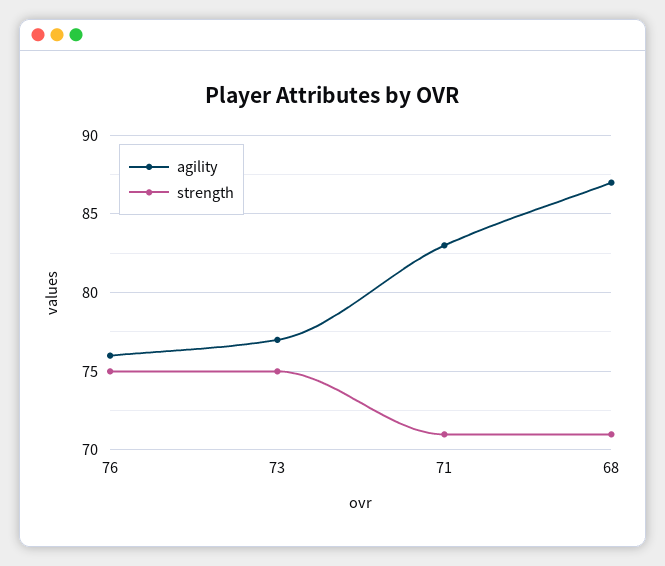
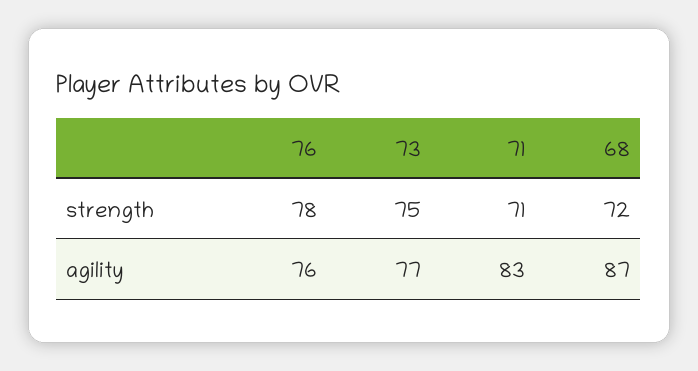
strength, 76: 75 -> 78
strength, 68: 71 -> 72

